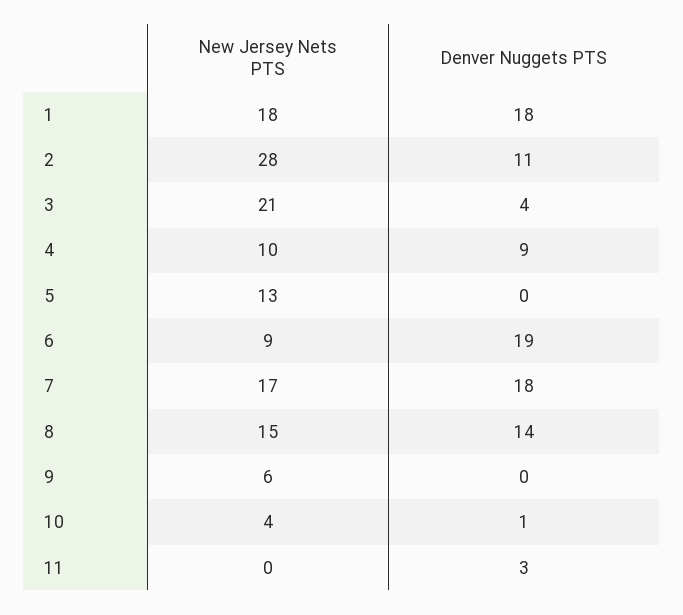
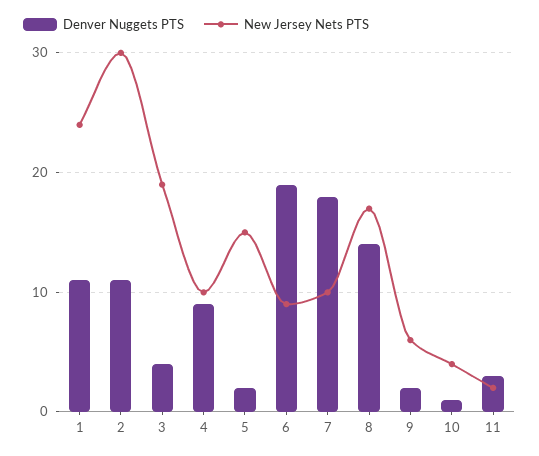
New Jersey Nets PTS, 1: 18 -> 24
Denver Nuggets PTS, 1: 18 -> 11
New Jersey Nets PTS, 2: 28 -> 30
New Jersey Nets PTS, 3: 21 -> 19
New Jersey Nets PTS, 5: 13 -> 15
Denver Nuggets PTS, 5: 0 -> 2
New Jersey Nets PTS, 7: 17 -> 10
New Jersey Nets PTS, 8: 15 -> 17
Denver Nuggets PTS, 9: 0 -> 2
New Jersey Nets PTS, 11: 0 -> 2

